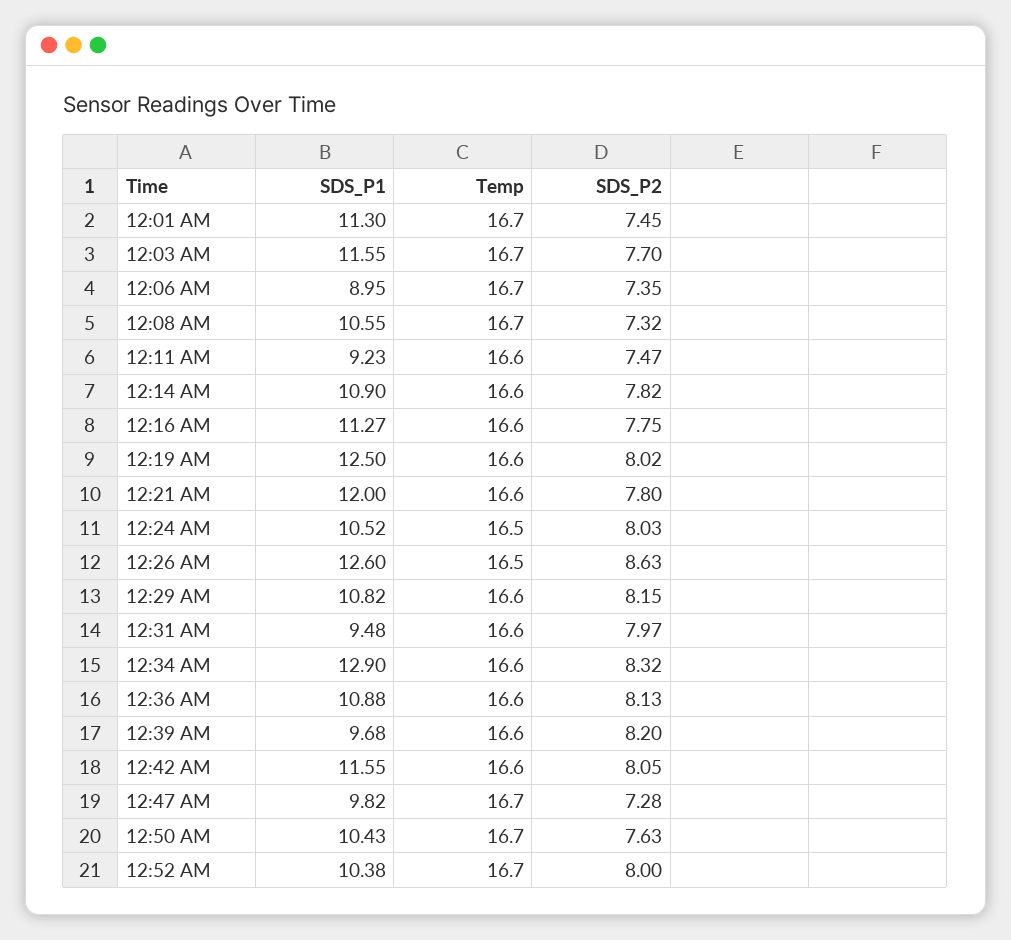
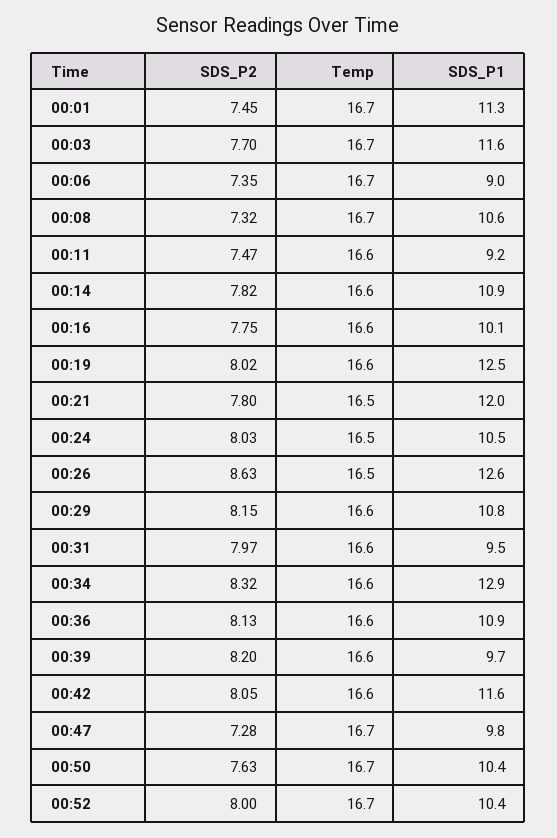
SDS_P1, 12:16 AM: 11.27 -> 10.1
Temp, 12:21 AM: 16.6 -> 16.5

